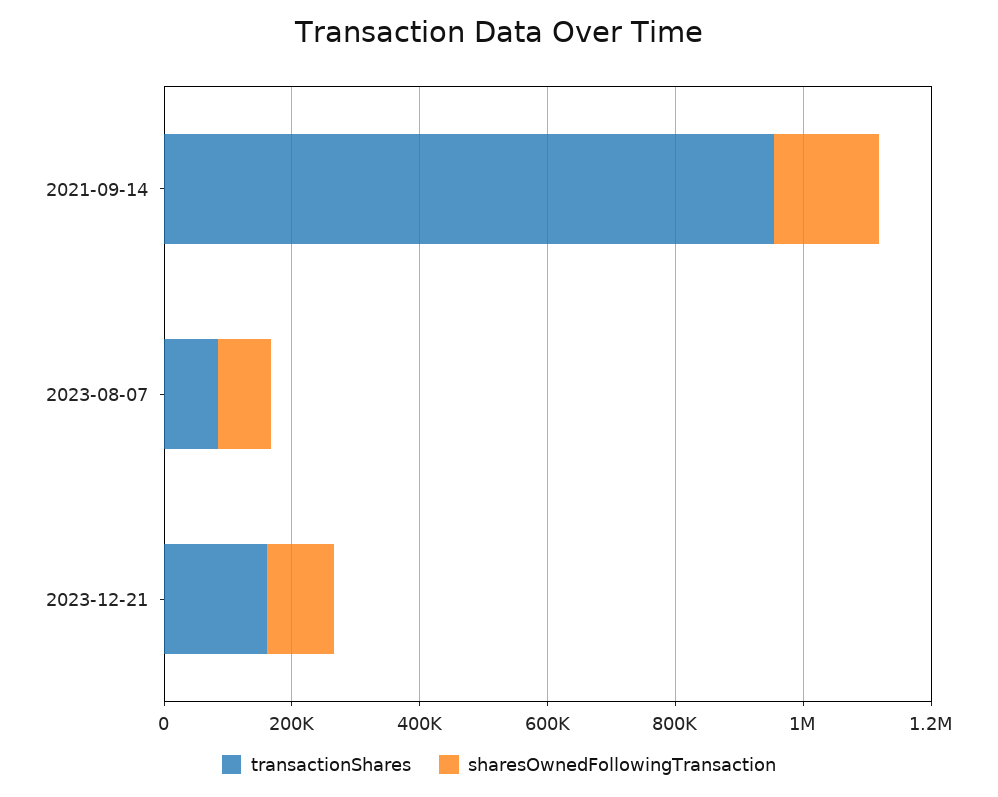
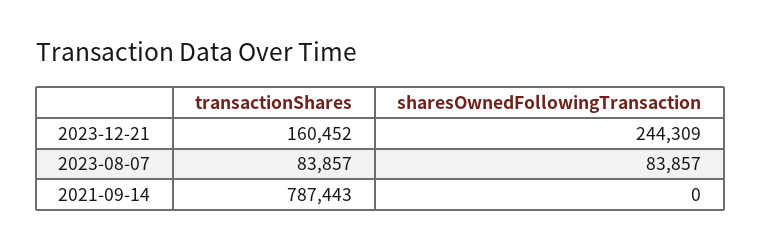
transactionShares, 2021-09-14: 950000 -> 787443
sharesOwnedFollowingTransaction, 2021-09-14: 150000 -> 0
sharesOwnedFollowingTransaction, 2023-12-21: 100000 -> 244309

